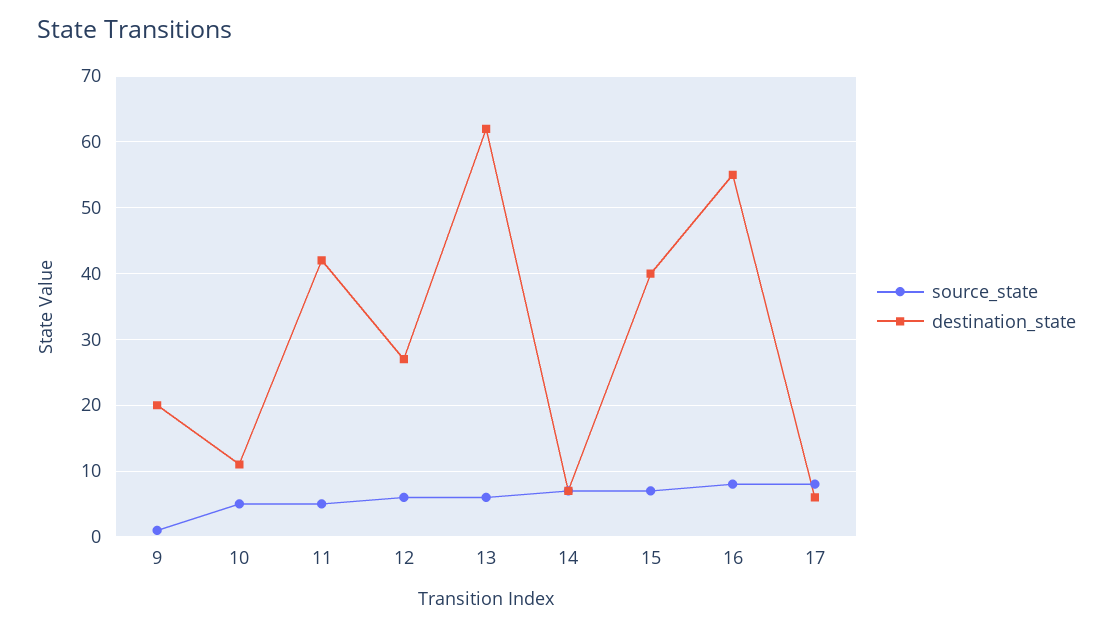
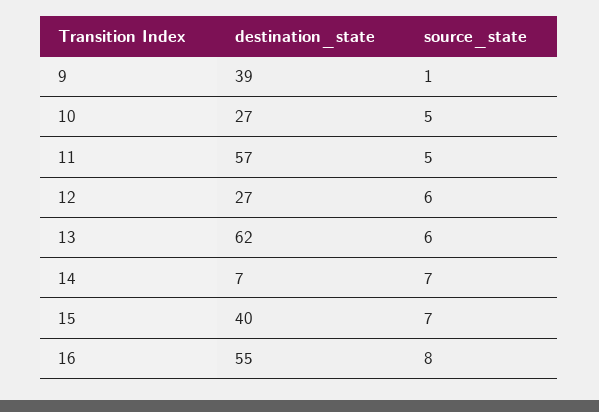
destination_state, 9: 20 -> 39
destination_state, 10: 11 -> 27
destination_state, 11: 42 -> 57
source_state, 17: 8 -> none
destination_state, 17: 6 -> none

